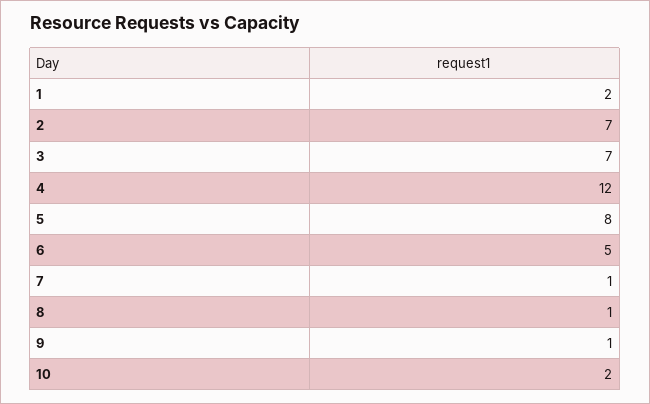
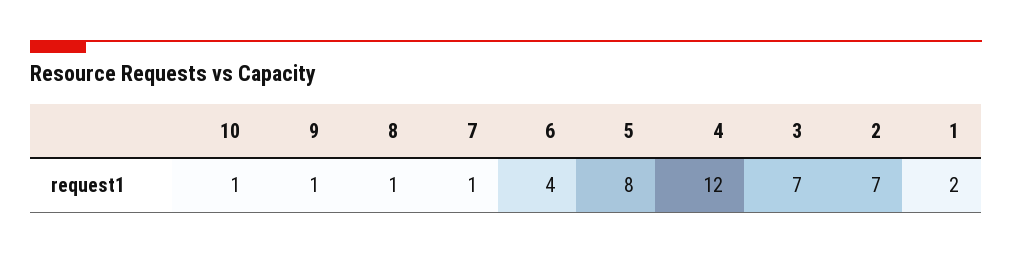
6: 5 -> 4
10: 2 -> 1

